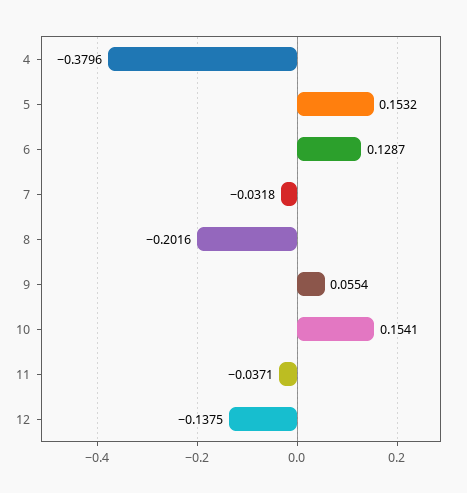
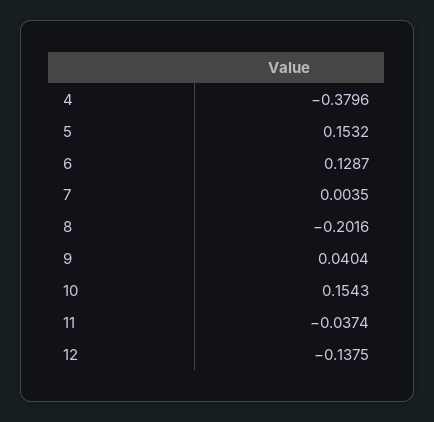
7: -0.0318 -> 0.0035
9: 0.0554 -> 0.0404
10: 0.1541 -> 0.1543
11: -0.0371 -> -0.0374

